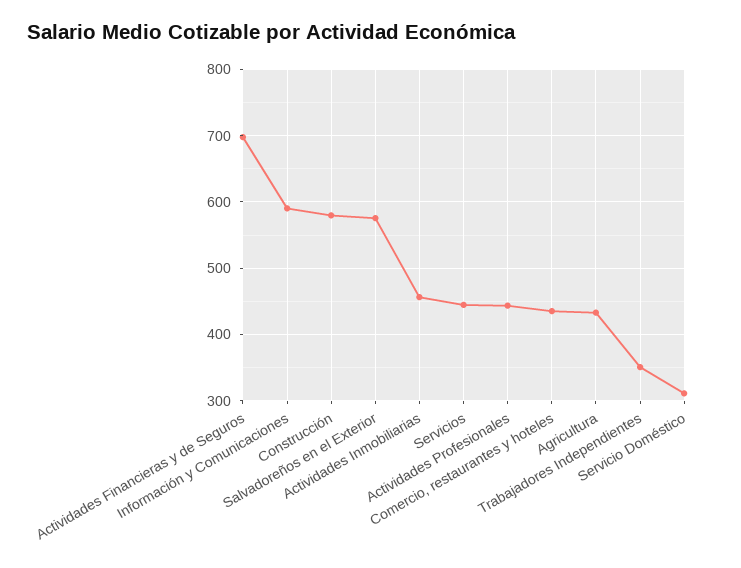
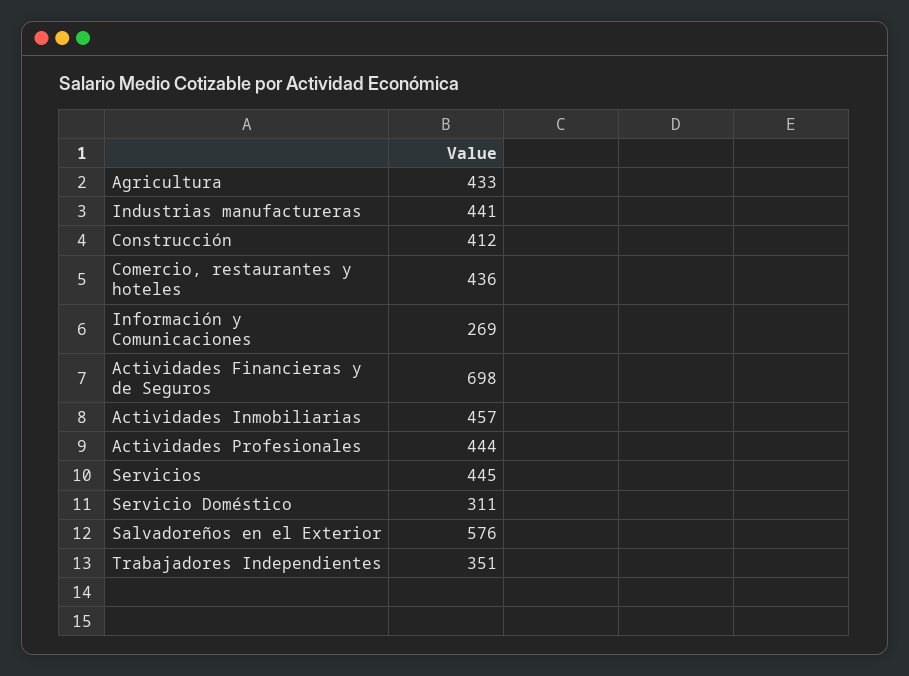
Información y Comunicaciones: 590 -> 269
Construcción: 580 -> 412
Industrias manufactureras: none -> 441

